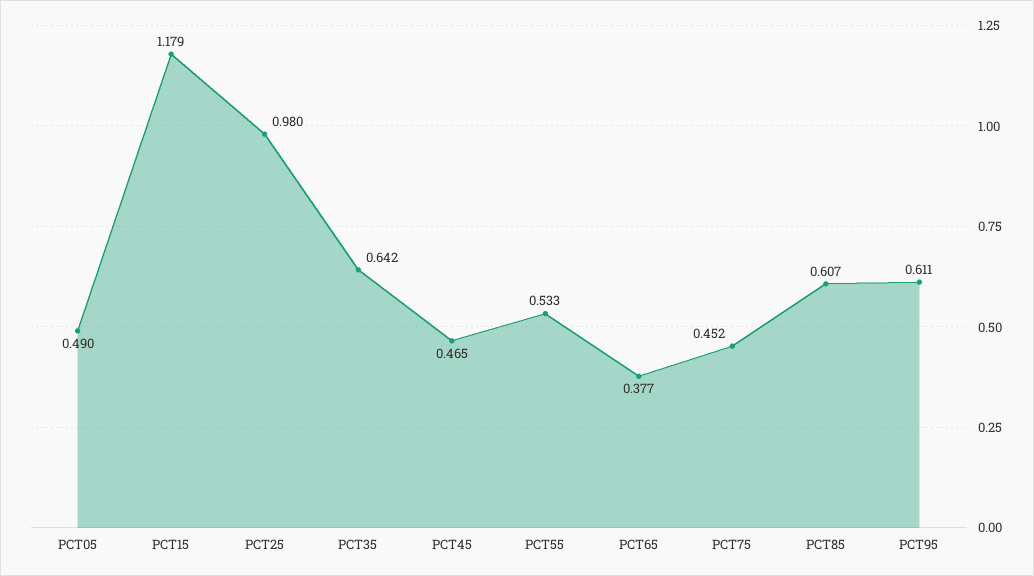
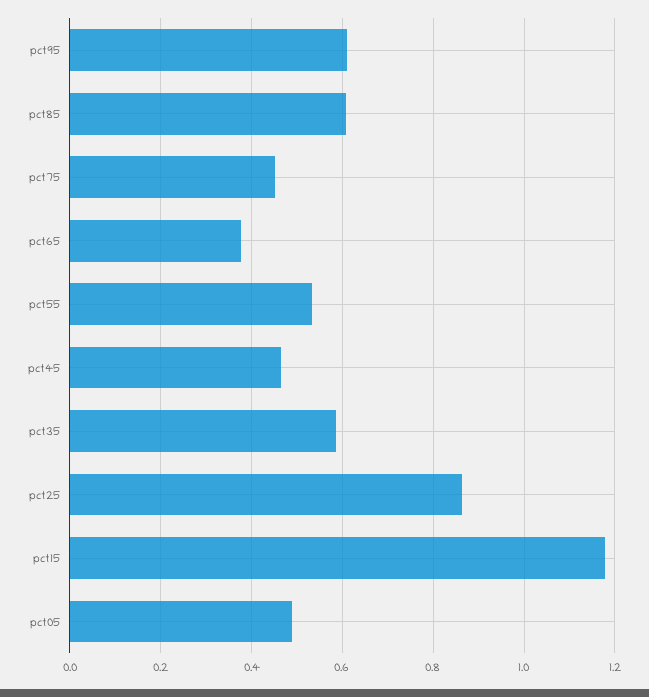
PCT25: 0.98 -> 0.86
PCT35: 0.642 -> 0.58

